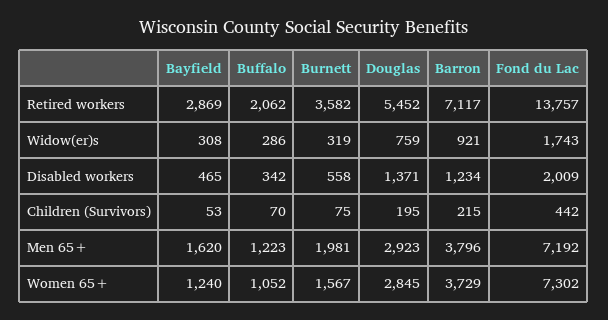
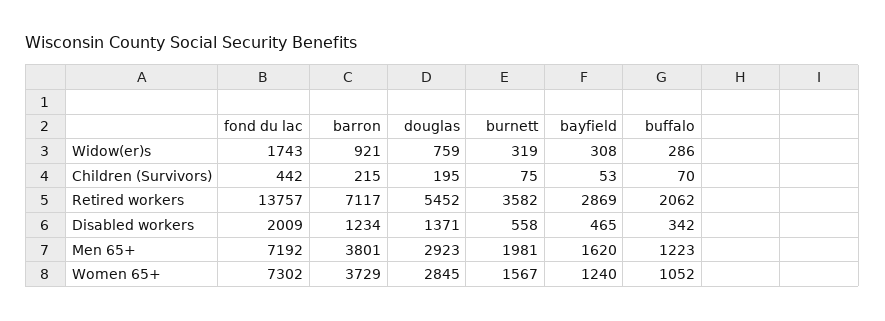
Barron, Men 65+: 3796 -> 3801

